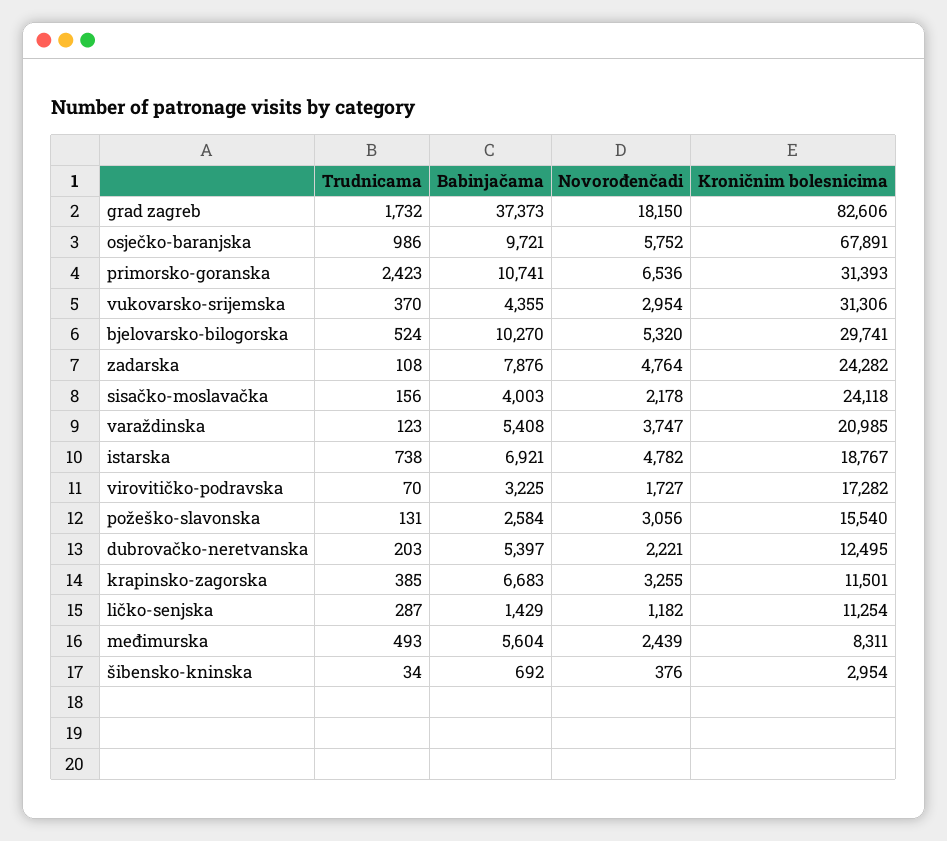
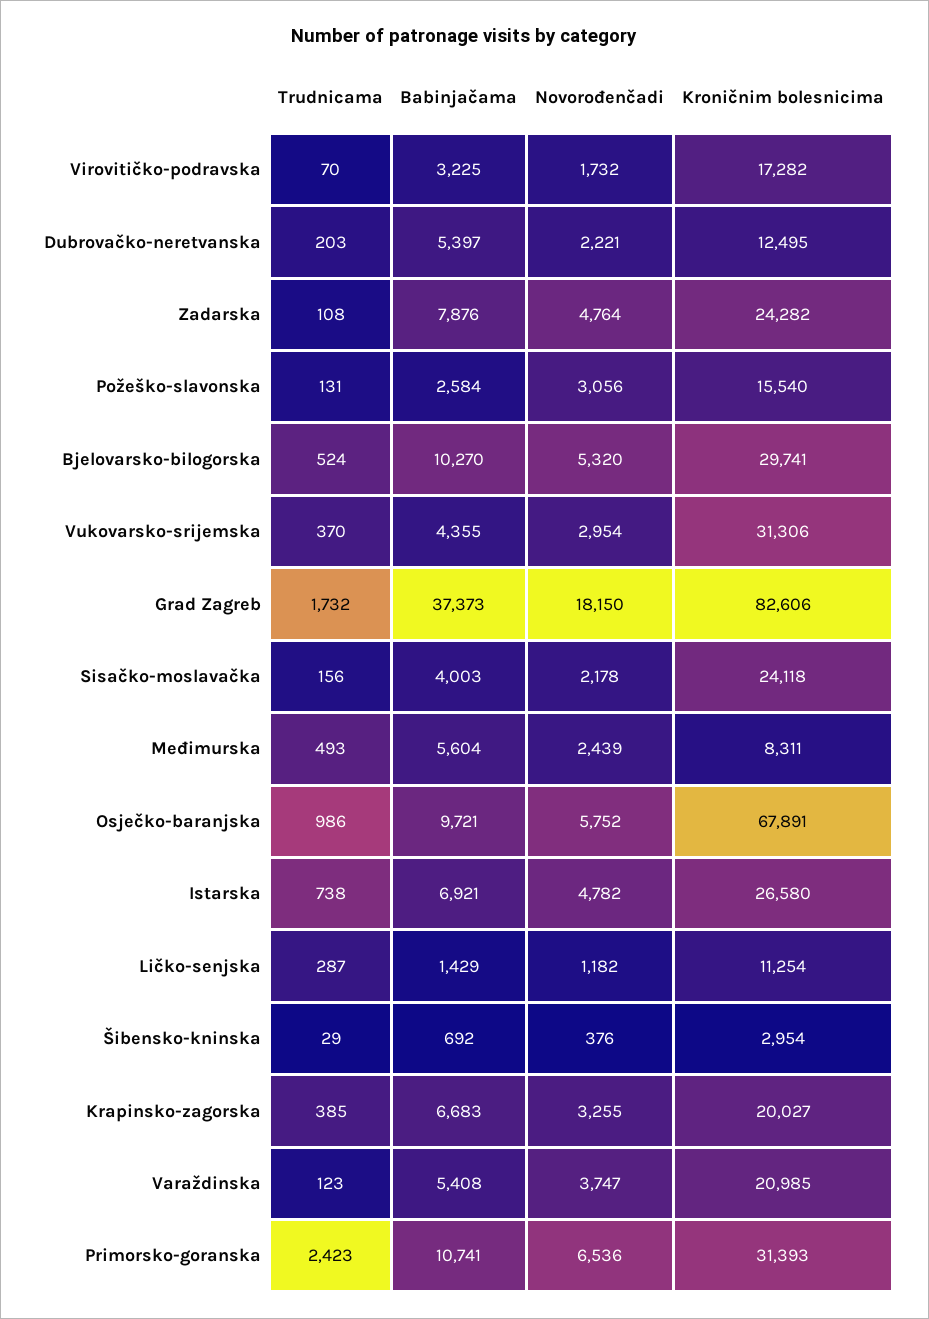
Kroničnim bolesnicima, istarska: 18767 -> 26580
Novorođenčadi, virovitičko-podravska: 1727 -> 1732
Kroničnim bolesnicima, krapinsko-zagorska: 11501 -> 20027
Trudnicama, šibensko-kninska: 34 -> 29

